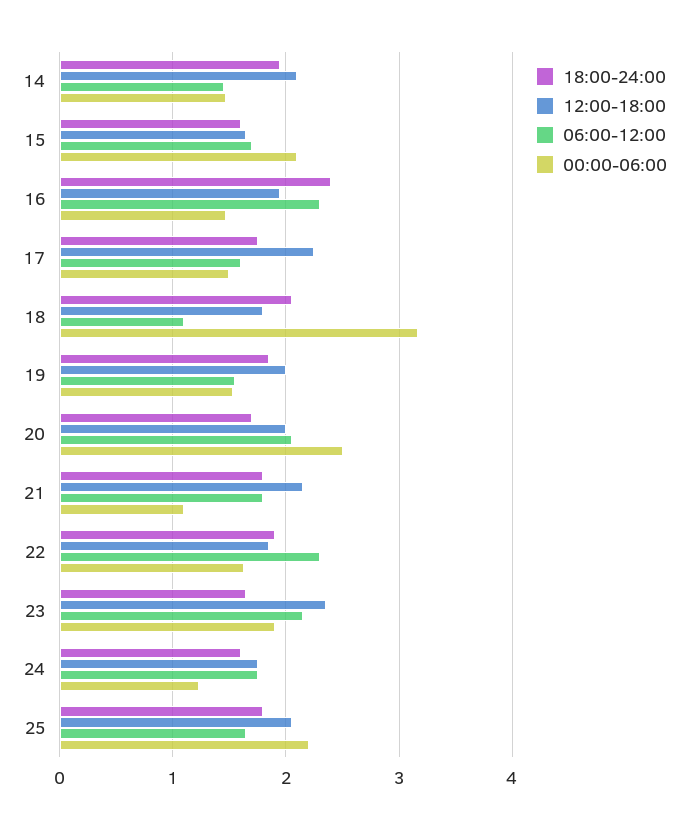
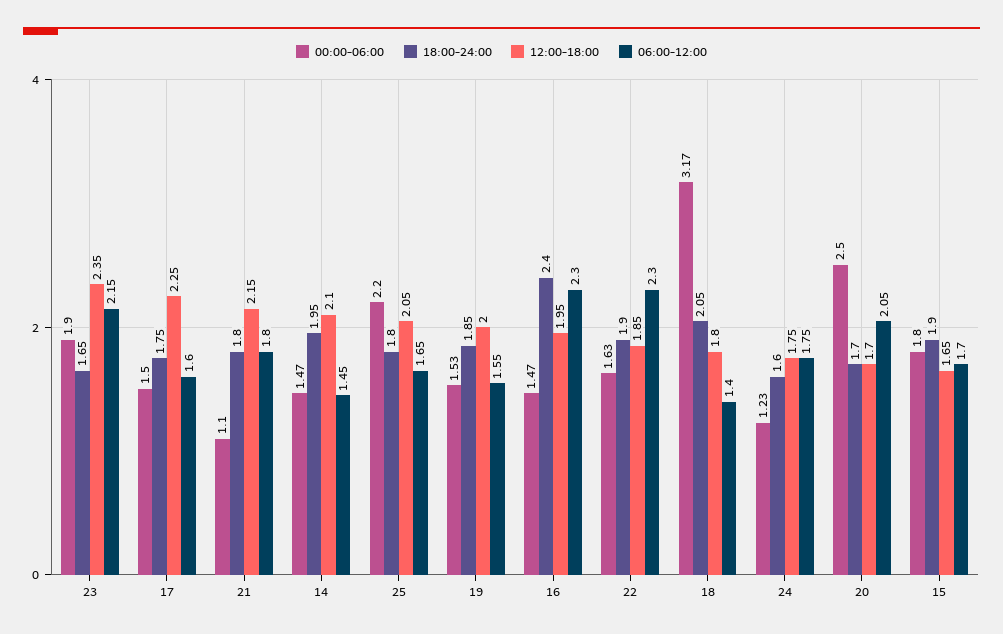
18:00-24:00, 15: 1.6 -> 1.9
00:00-06:00, 15: 2.1 -> 1.8
06:00-12:00, 18: 1.1 -> 1.4
12:00-18:00, 20: 2 -> 1.7

